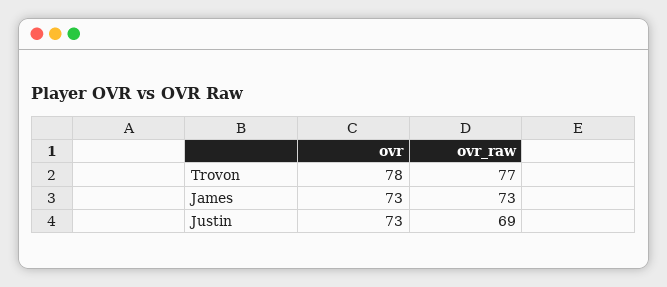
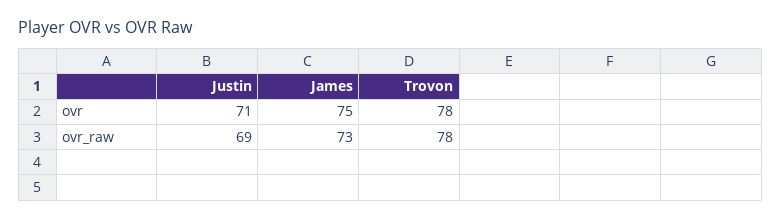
ovr_raw, Trovon: 77 -> 78
ovr, James: 73 -> 75
ovr, Justin: 73 -> 71

